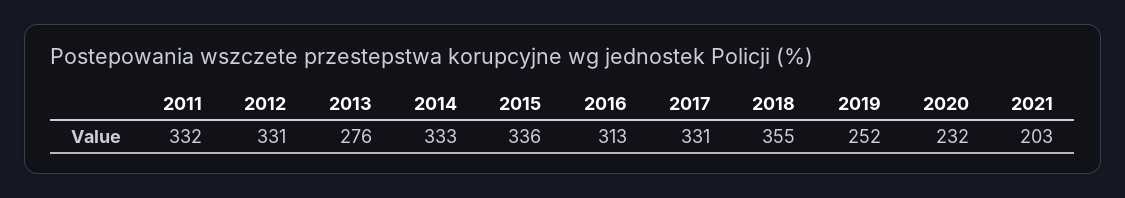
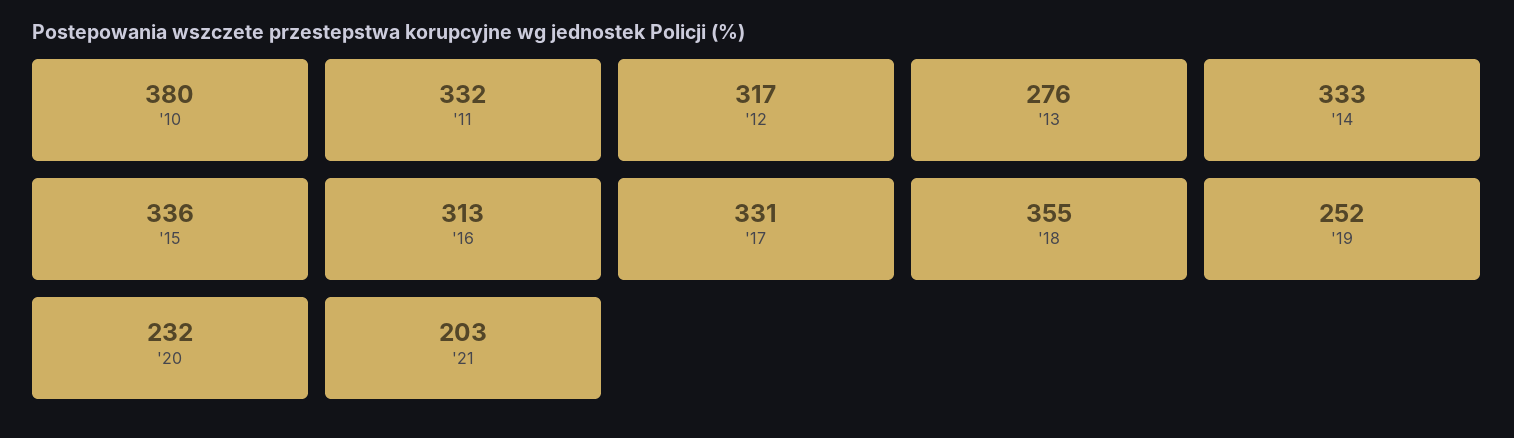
2012: 331 -> 317
'10: none -> 380

